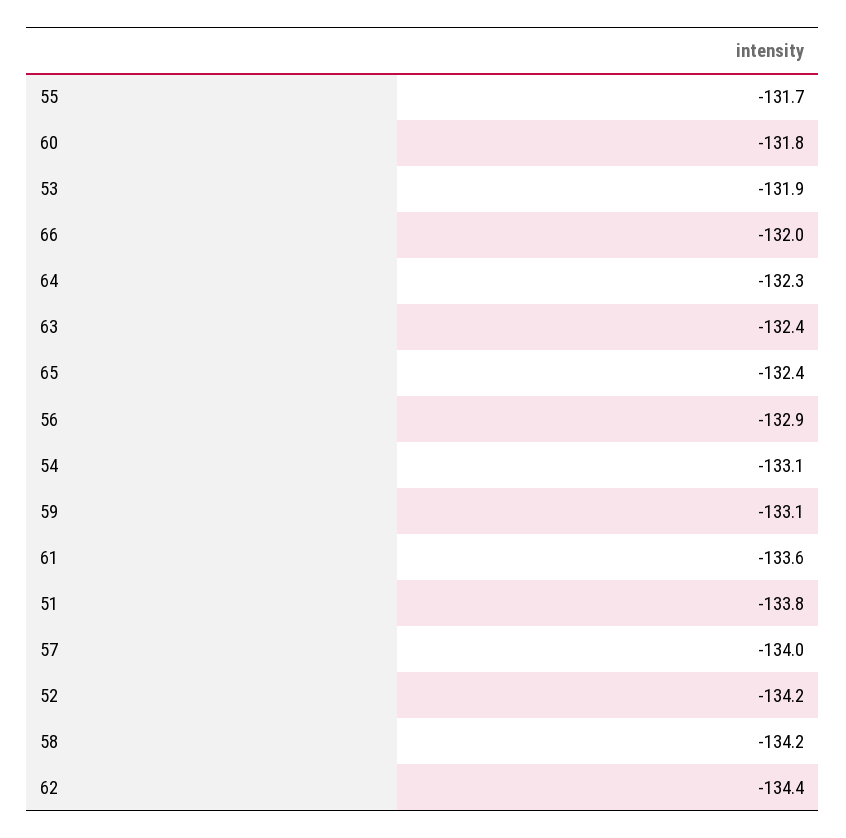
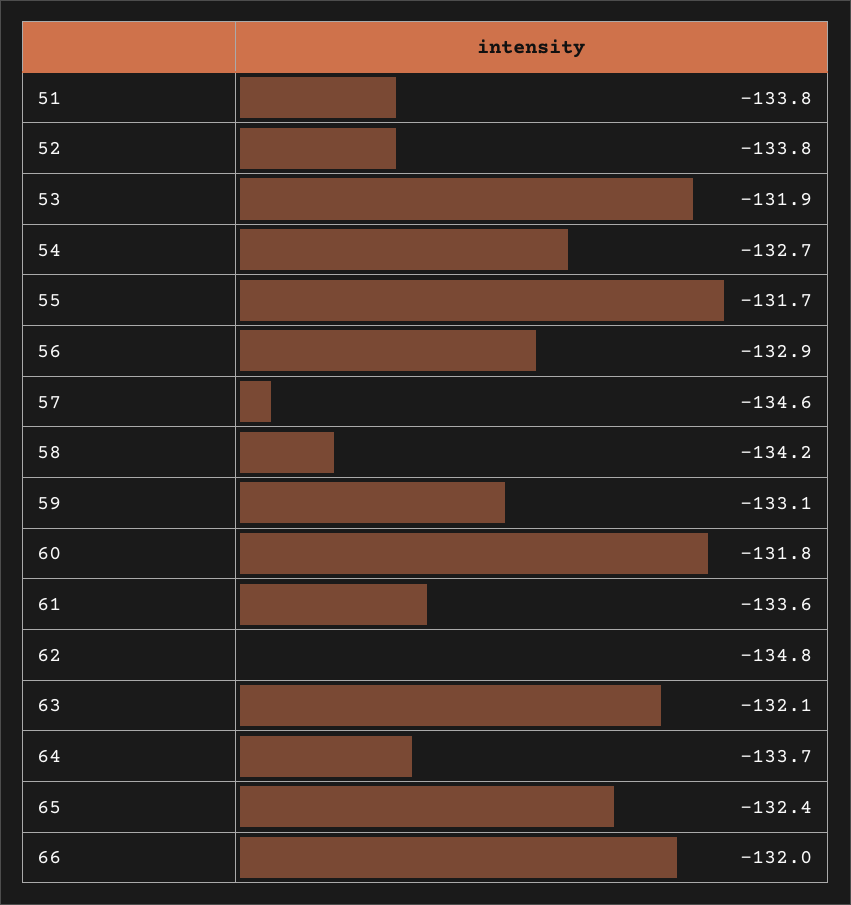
64: -132.3 -> -133.7
63: -132.4 -> -132.1
54: -133.1 -> -132.7
57: -134 -> -134.6
52: -134.2 -> -133.8
62: -134.4 -> -134.8

